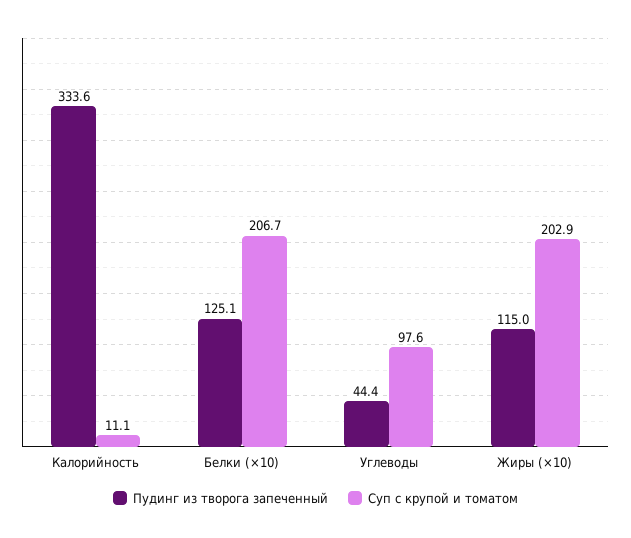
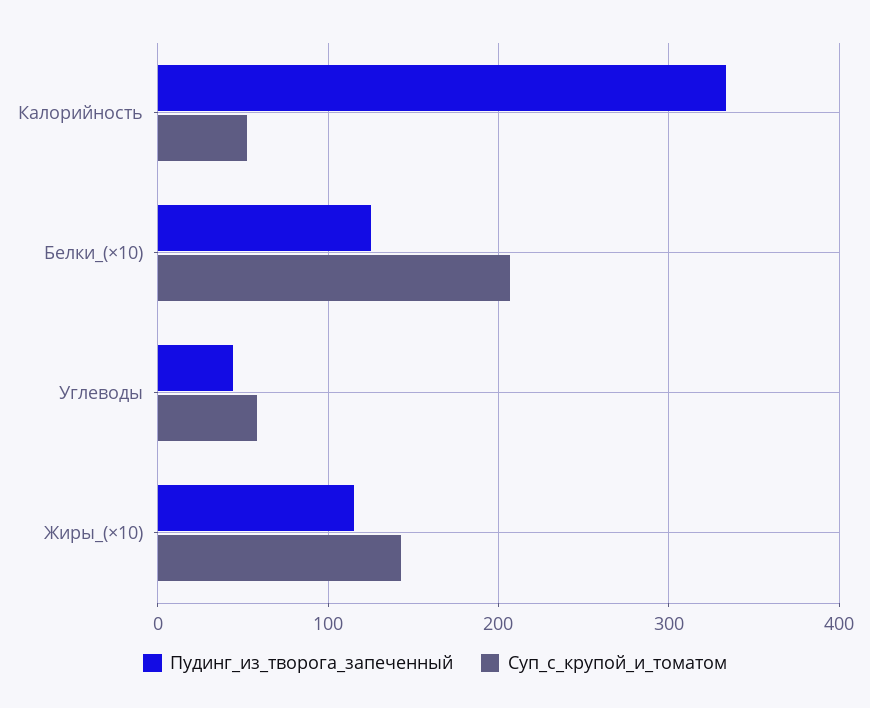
Суп с крупой и томатом, Калорийность: 11.1 -> 50
Суп с крупой и томатом, Углеводы: 97.6 -> 60
Суп с крупой и томатом, Жиры (×10): 202.9 -> 140

